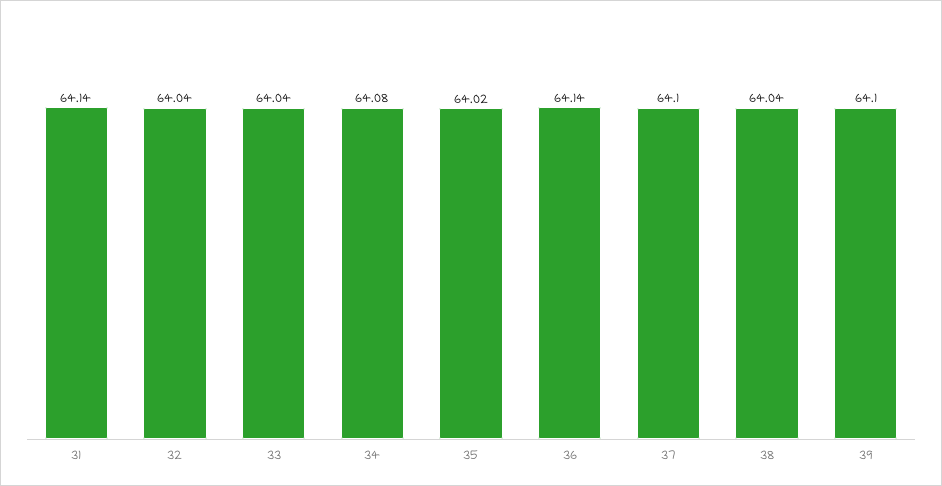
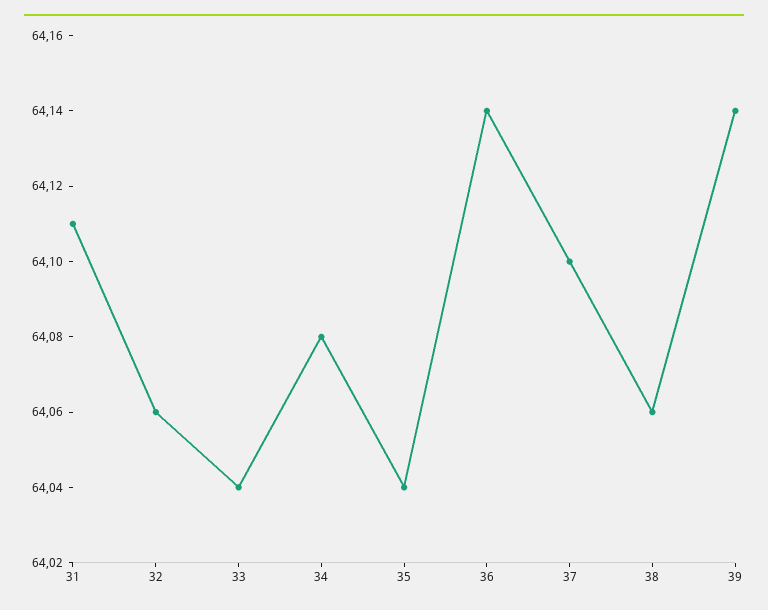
31: 64.14 -> 64.11
32: 64.04 -> 64.06
35: 64.02 -> 64.04
38: 64.04 -> 64.06
39: 64.1 -> 64.14

